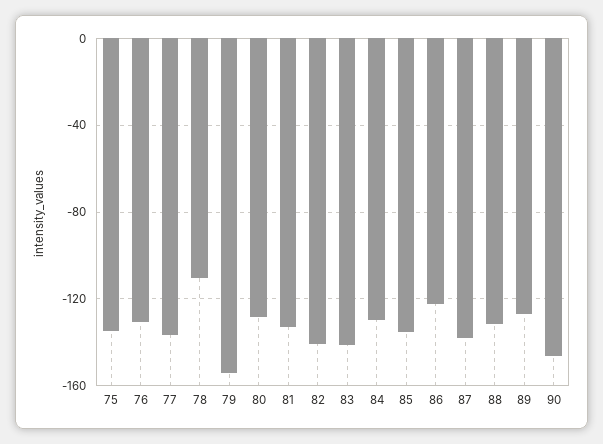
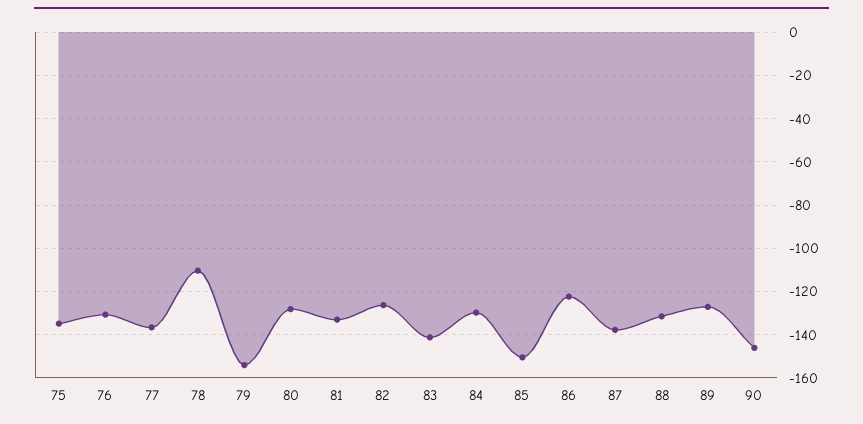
82: -140 -> -125
85: -135 -> -150

